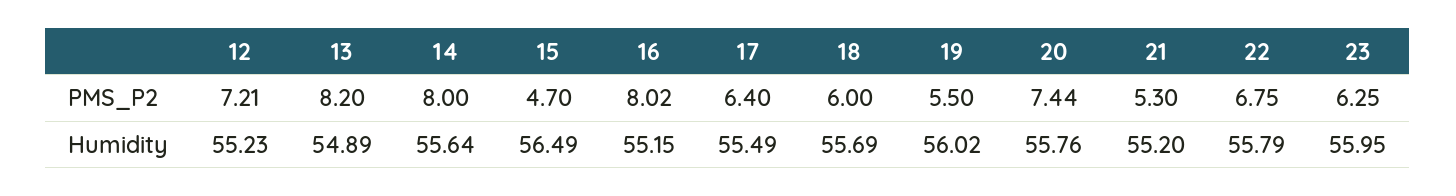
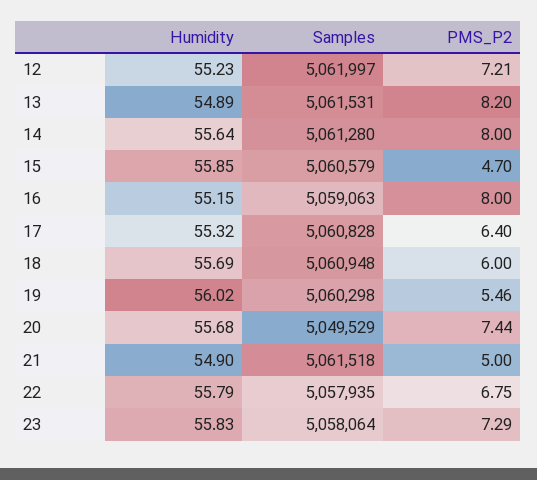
16, PMS_P2: 8.02 -> 8
19, PMS_P2: 5.5 -> 5.46
21, PMS_P2: 5.3 -> 5
23, PMS_P2: 6.25 -> 7.29
15, Humidity: 56.49 -> 55.85
17, Humidity: 55.49 -> 55.32
20, Humidity: 55.76 -> 55.68
21, Humidity: 55.2 -> 54.9
23, Humidity: 55.95 -> 55.83
12, Samples: none -> 5061997
13, Samples: none -> 5061531
14, Samples: none -> 5061280
15, Samples: none -> 5060579
16, Samples: none -> 5059063
17, Samples: none -> 5060828
18, Samples: none -> 5060948
19, Samples: none -> 5060298
20, Samples: none -> 5049529
21, Samples: none -> 5061518
22, Samples: none -> 5057935
23, Samples: none -> 5058064

